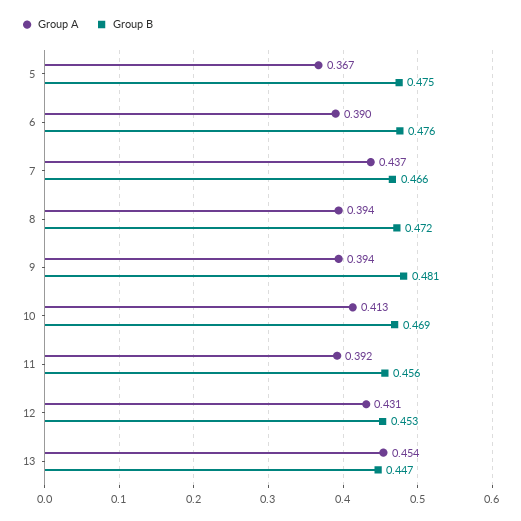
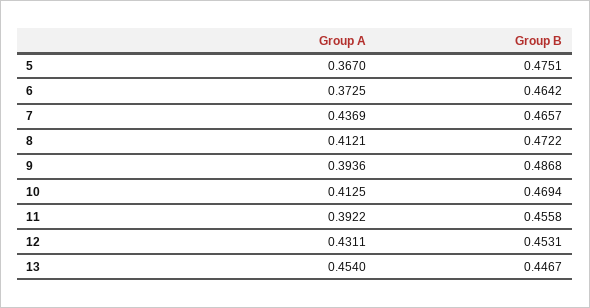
Group A, 6: 0.39 -> 0.3725
Group B, 6: 0.476 -> 0.4642
Group A, 8: 0.394 -> 0.4121
Group B, 9: 0.481 -> 0.4868

